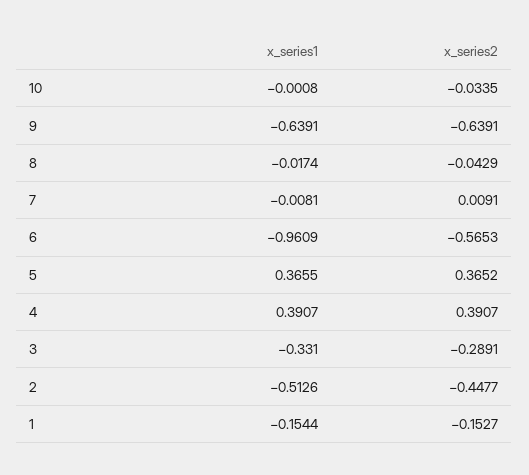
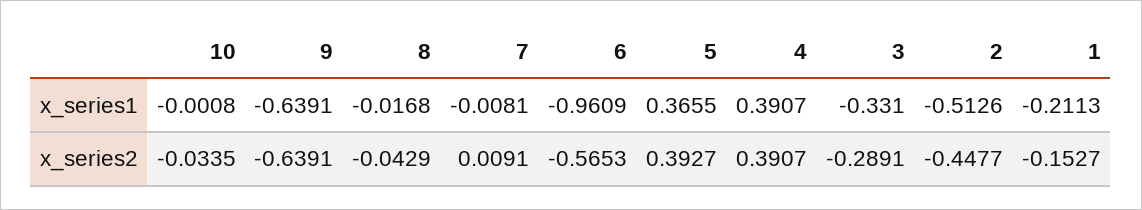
x_series1, 8: -0.0174 -> -0.0168
x_series2, 5: 0.3652 -> 0.3927
x_series1, 1: -0.1544 -> -0.2113

